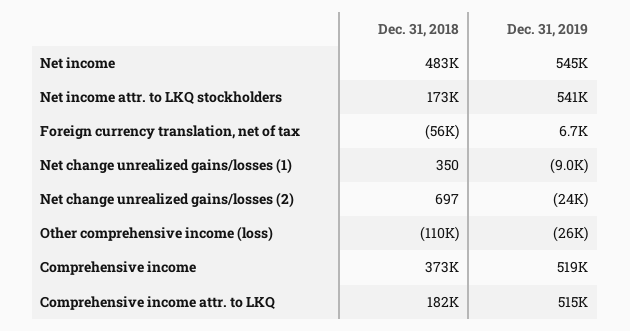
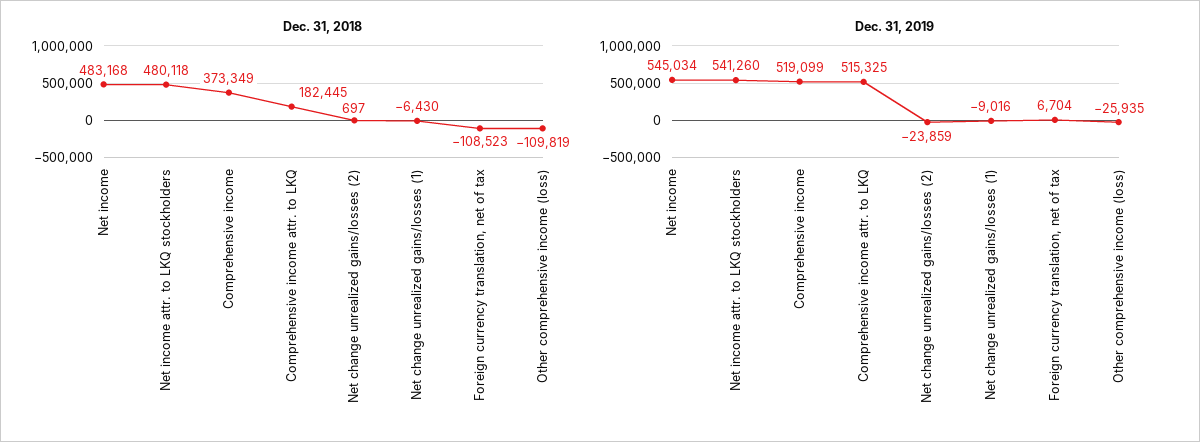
Dec. 31, 2018, Net income attr. to LKQ stockholders: 173000 -> 480118
Dec. 31, 2018, Foreign currency translation, net of tax: -56000 -> -108523
Dec. 31, 2018, Net change unrealized gains/losses (1): 350 -> -6430

